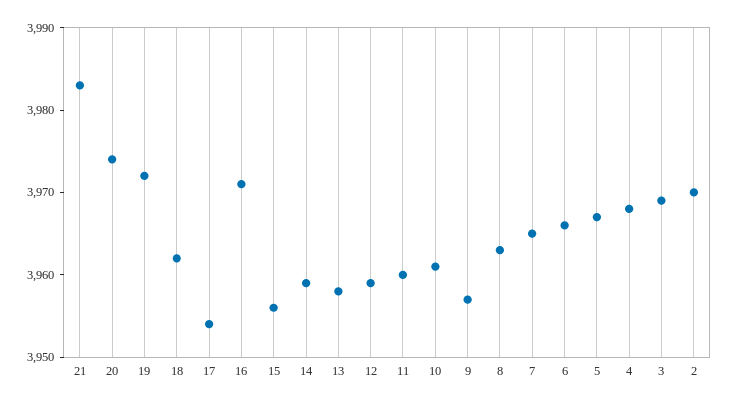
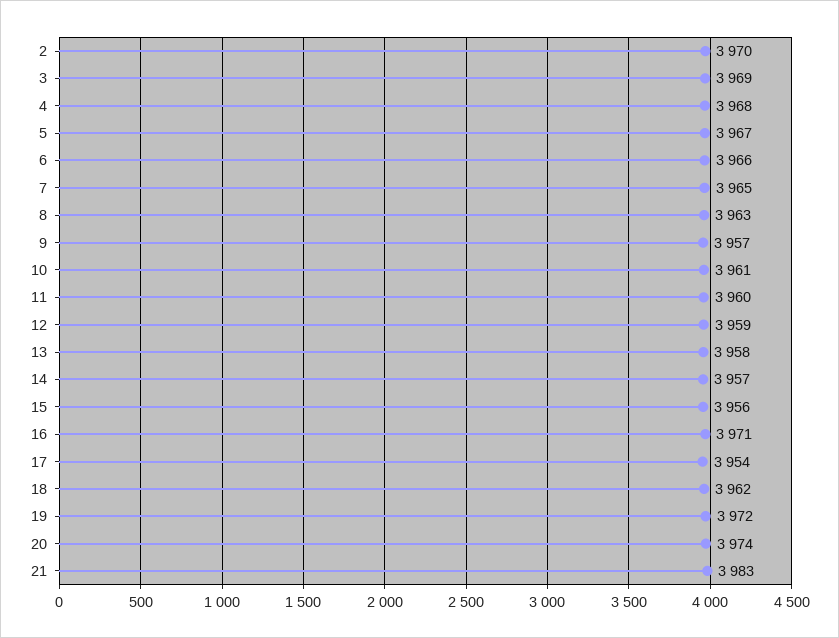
14: 3959 -> 3957

